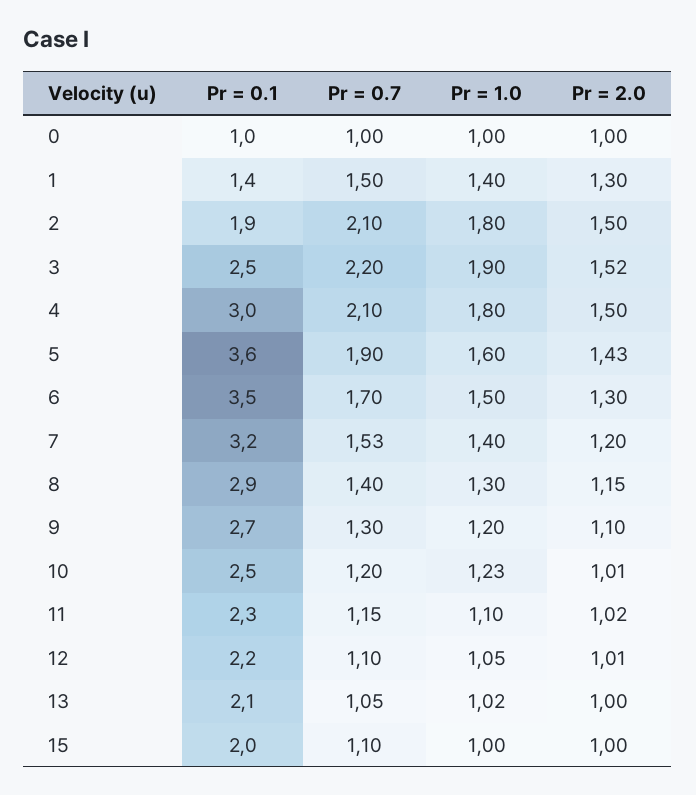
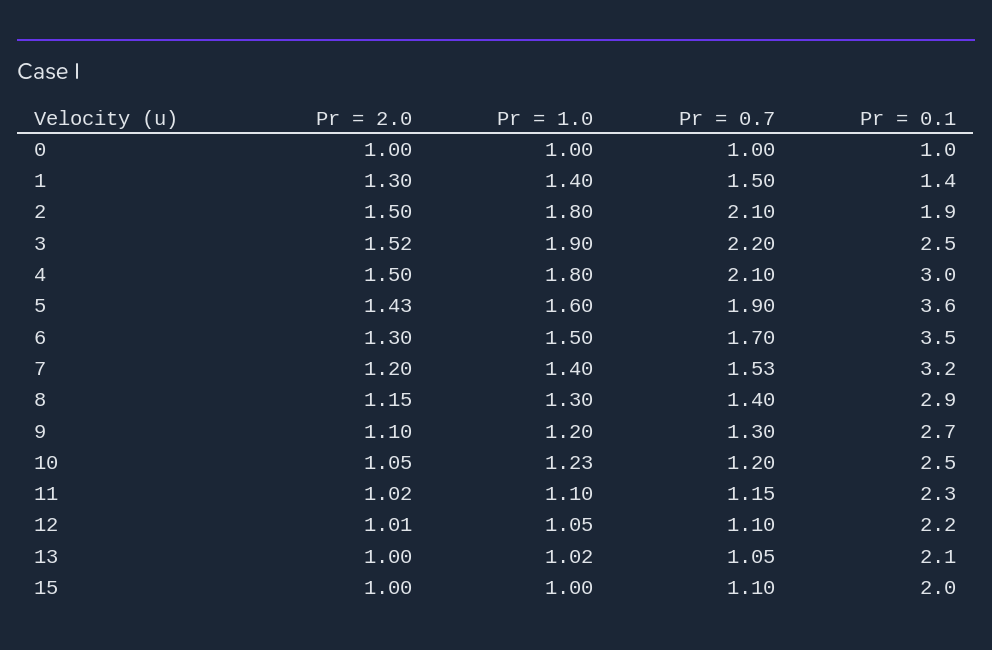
Pr = 2.0, 10: 1.01 -> 1.05

